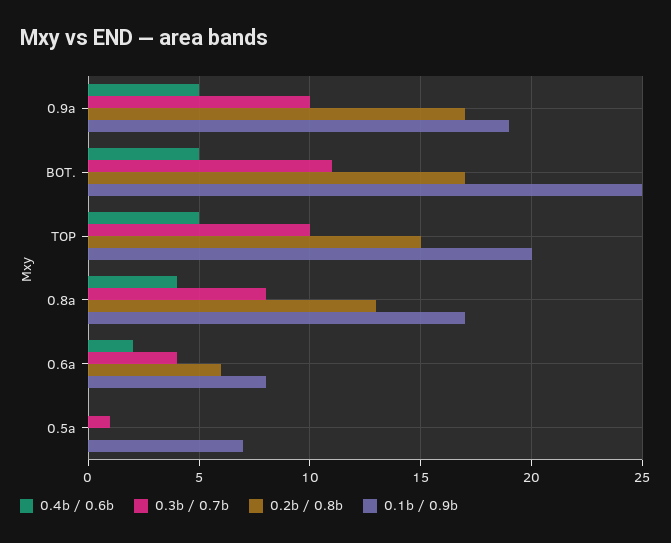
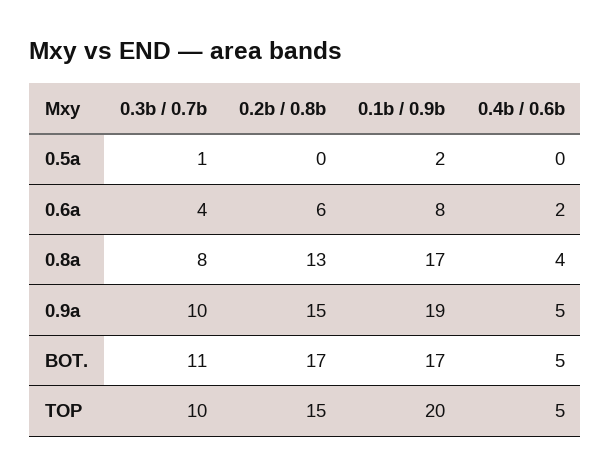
0.2b / 0.8b, 0.9a: 17 -> 15
0.1b / 0.9b, BOT.: 25 -> 17
0.1b / 0.9b, 0.5a: 7 -> 2

